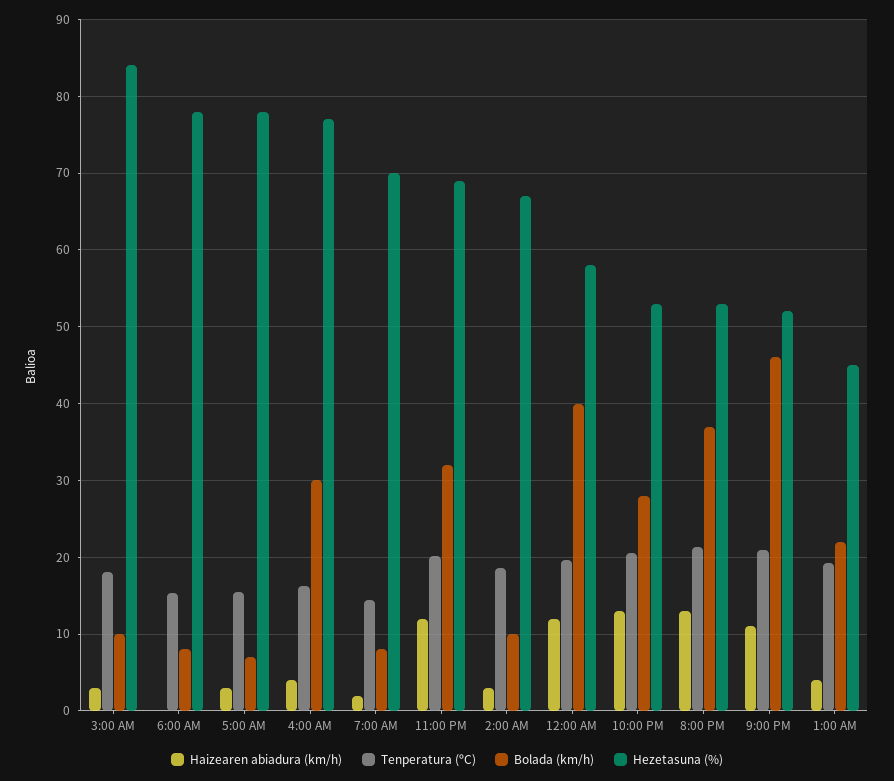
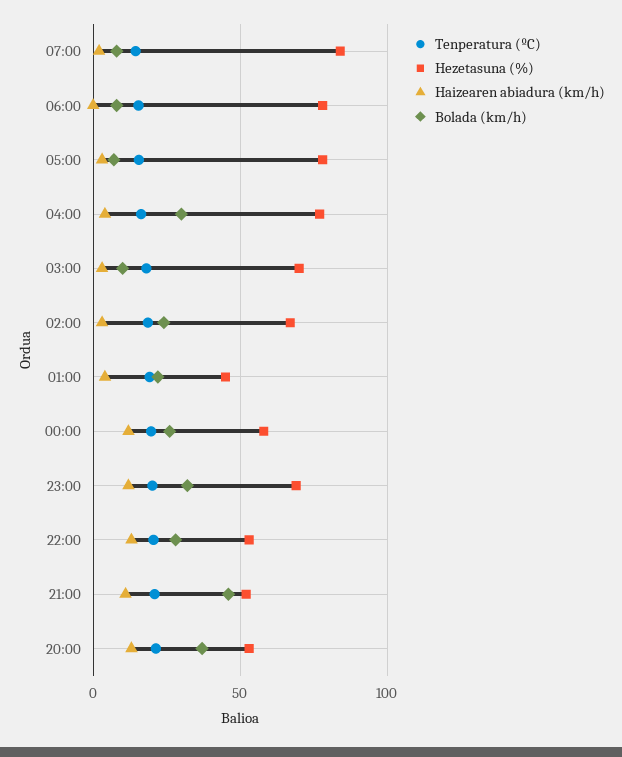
Hezetasuna (%), 3:00 AM: 84 -> 70
Hezetasuna (%), 7:00 AM: 70 -> 85
Bolada (km/h), 2:00 AM: 10 -> 25
Bolada (km/h), 12:00 AM: 40 -> 25

